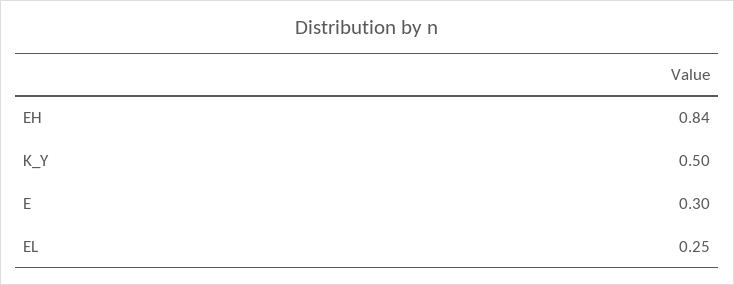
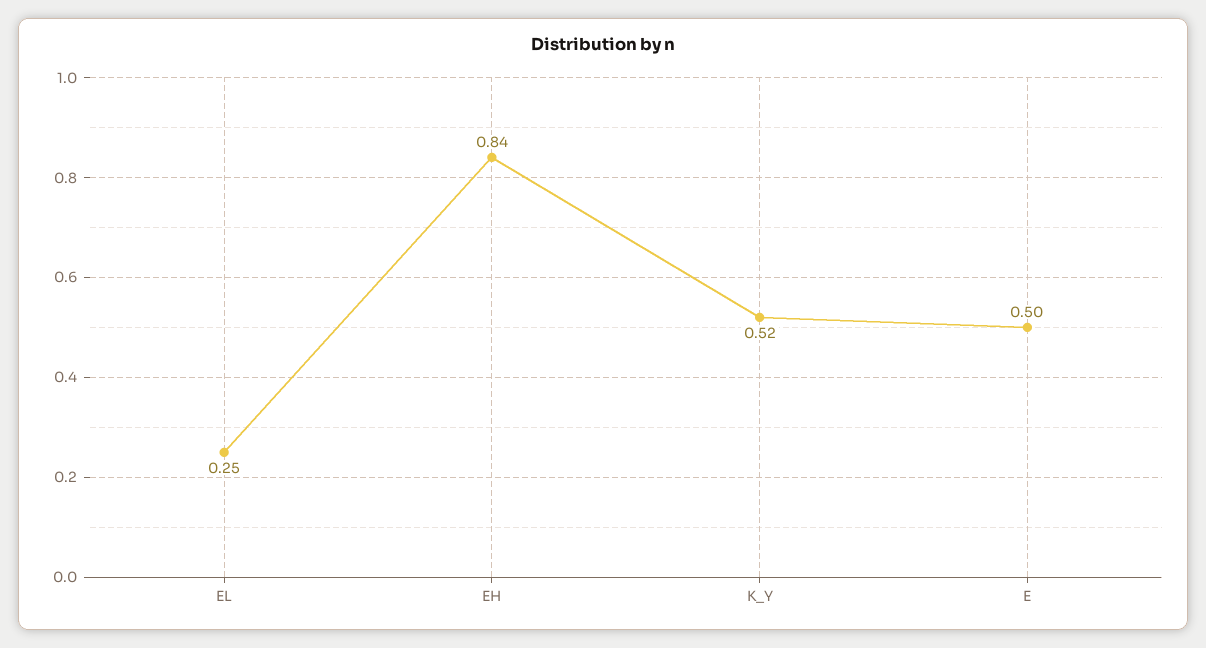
K_Y: 0.5 -> 0.52
E: 0.3 -> 0.5

